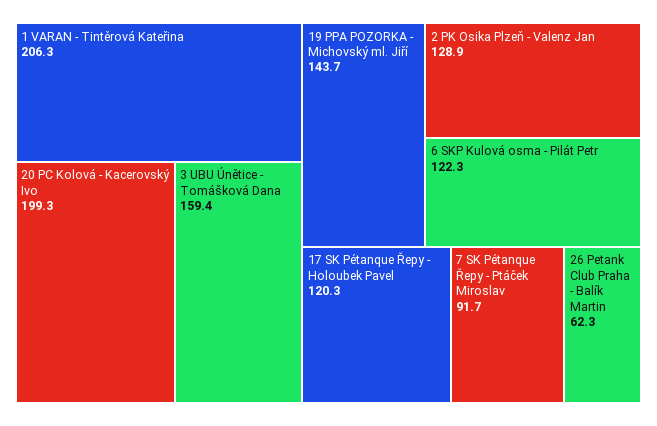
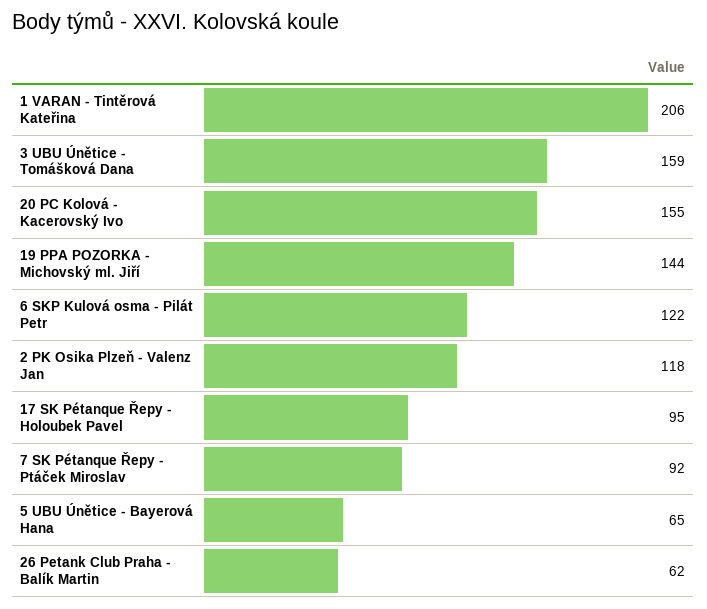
20 PC Kolová - Kacerovský Ivo: 199.3 -> 155
2 PK Osika Plzeň - Valenz Jan: 128.9 -> 118
17 SK Pétanque Řepy - Holoubek Pavel: 120.3 -> 95
5 UBU Únětice - Bayerová Hana: none -> 65

